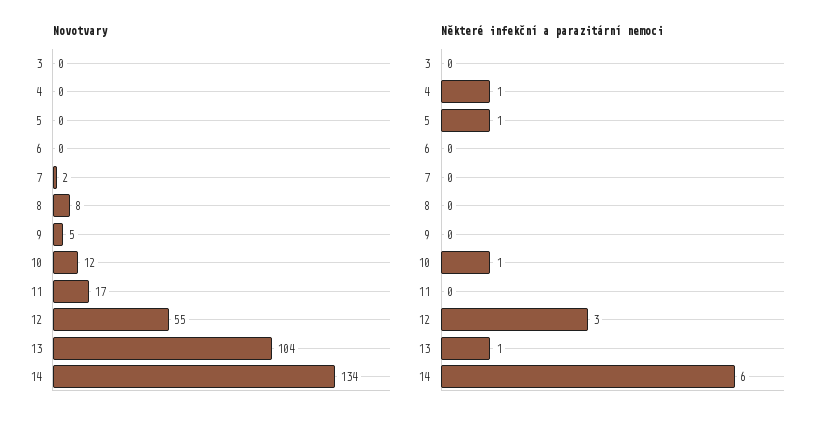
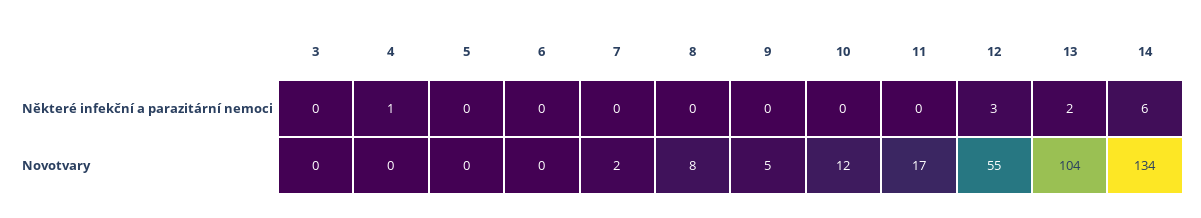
Některé infekční a parazitární nemoci, 5: 1 -> 0
Některé infekční a parazitární nemoci, 10: 1 -> 0
Některé infekční a parazitární nemoci, 13: 1 -> 2

